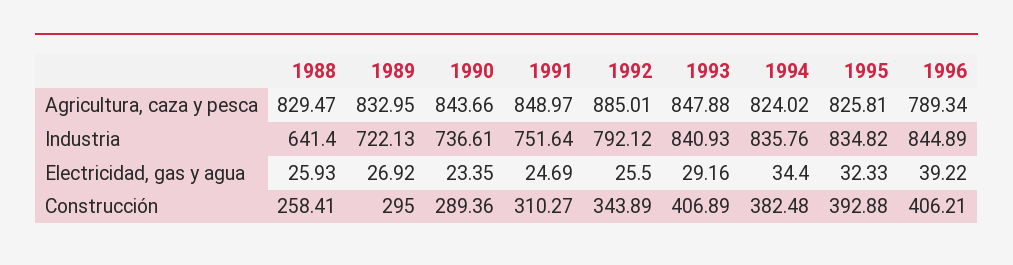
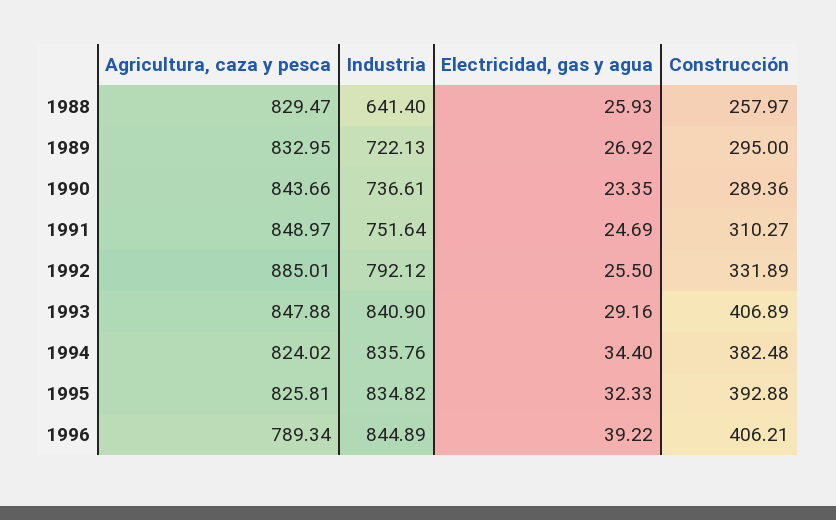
1993, Industria: 840.93 -> 840.9
1988, Construcción: 258.41 -> 257.97
1992, Construcción: 343.89 -> 331.89

